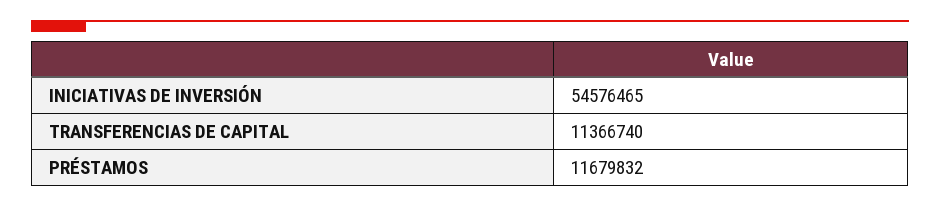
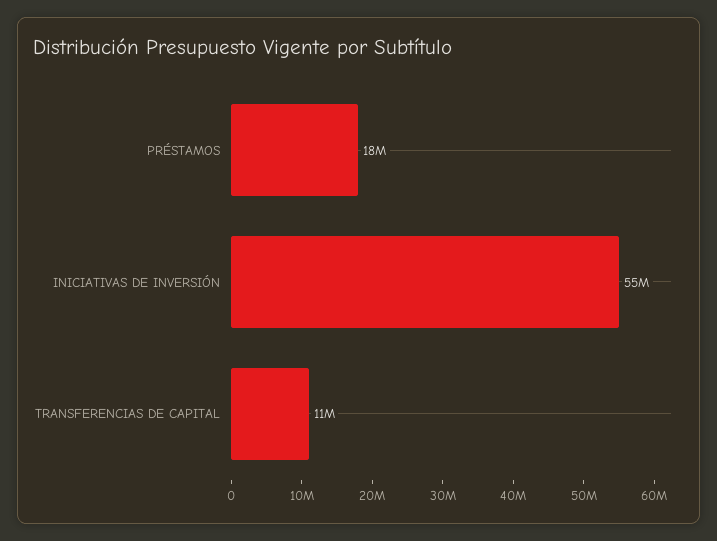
PRÉSTAMOS: 11679832 -> 18000000

